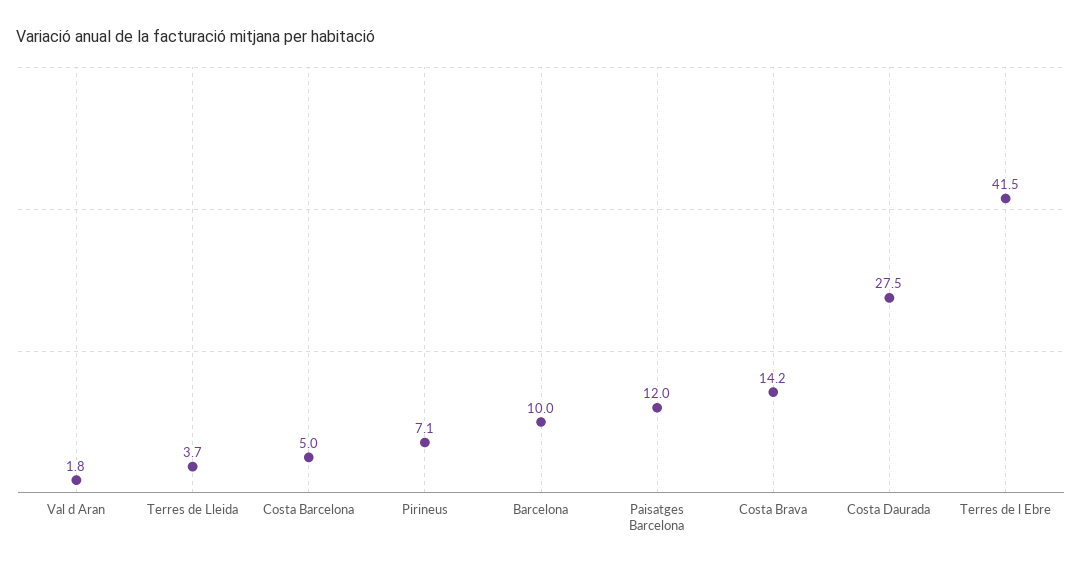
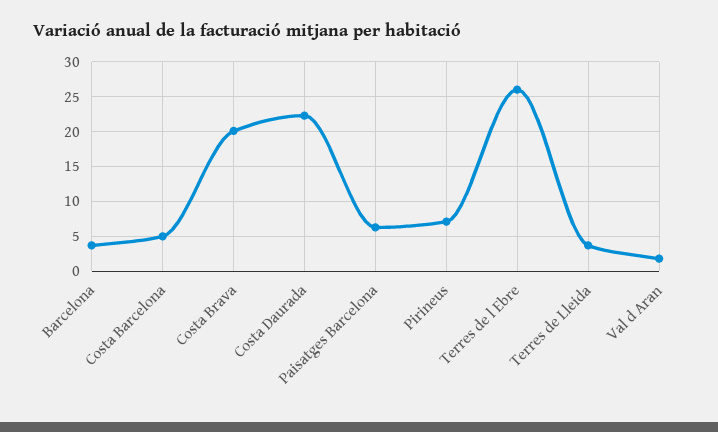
Barcelona: 10 -> 4
Paisatges Barcelona: 12 -> 6
Costa Brava: 14.2 -> 20
Costa Daurada: 27.5 -> 22
Terres de l Ebre: 41.5 -> 26

